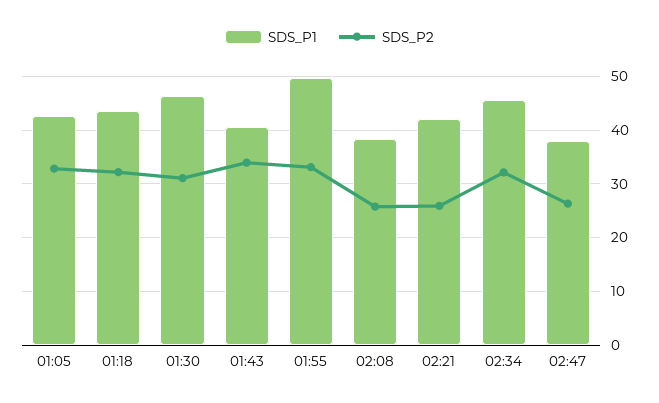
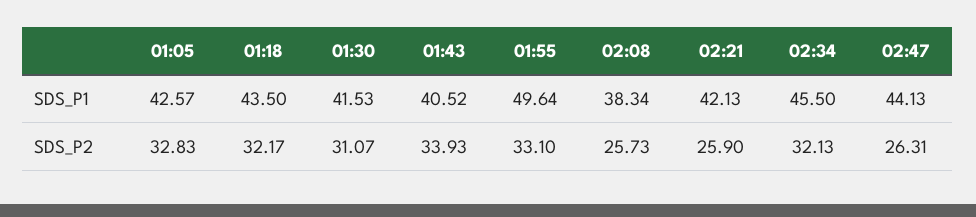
SDS_P1, 01:30: 46 -> 41.53
SDS_P1, 02:47: 38 -> 44.13

